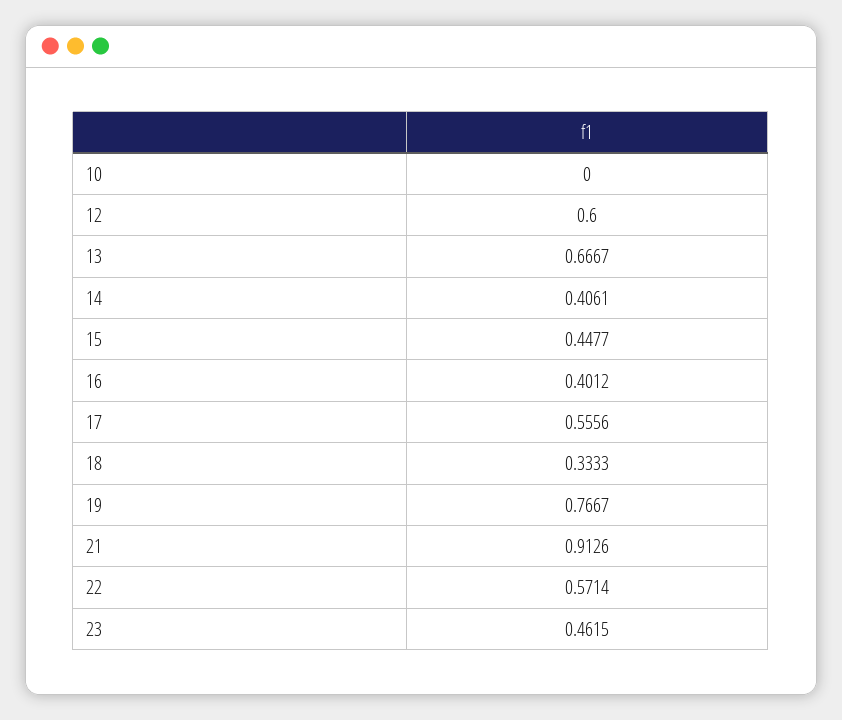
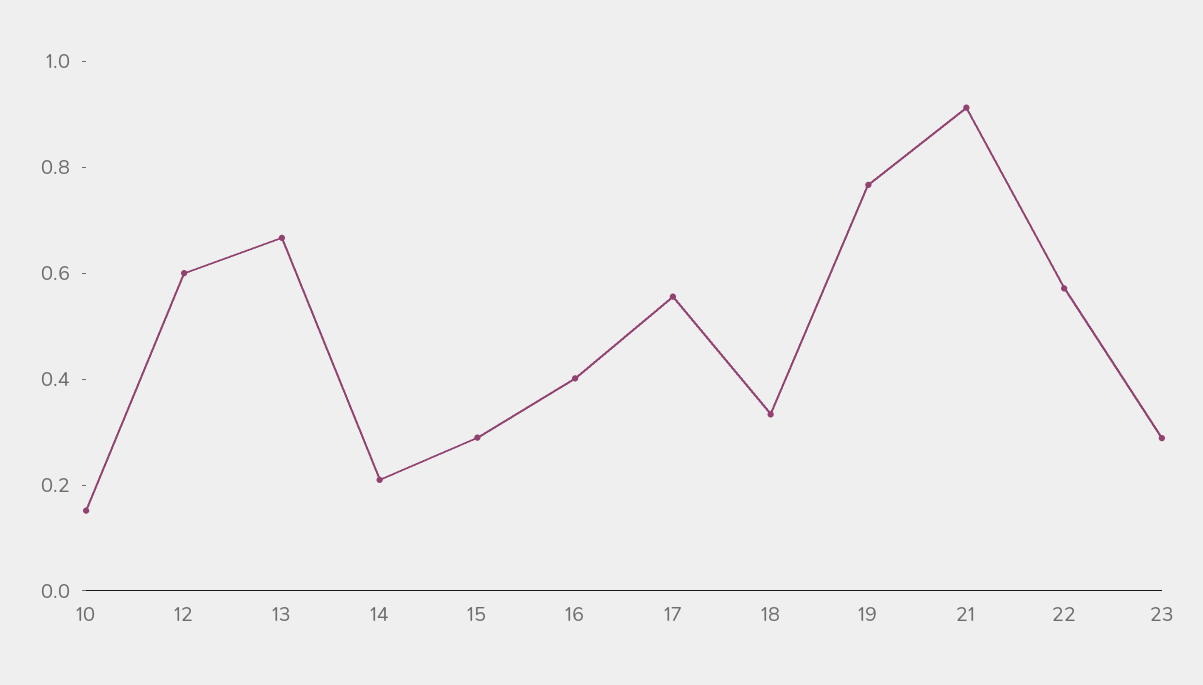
10: 0 -> 0.15
14: 0.4061 -> 0.2
15: 0.4477 -> 0.3
23: 0.4615 -> 0.3

